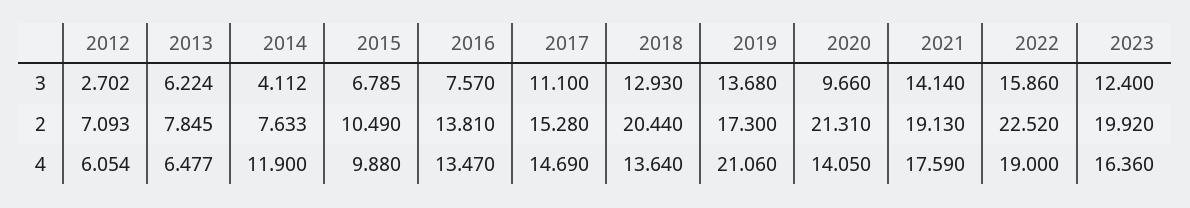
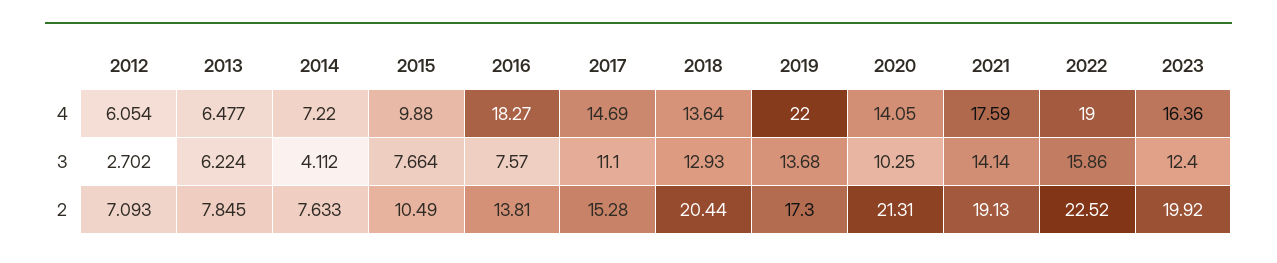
2015, 3: 6.785 -> 7.664
2020, 3: 9.66 -> 10.25
2014, 4: 11.9 -> 7.22
2016, 4: 13.47 -> 18.27
2019, 4: 21.06 -> 22

